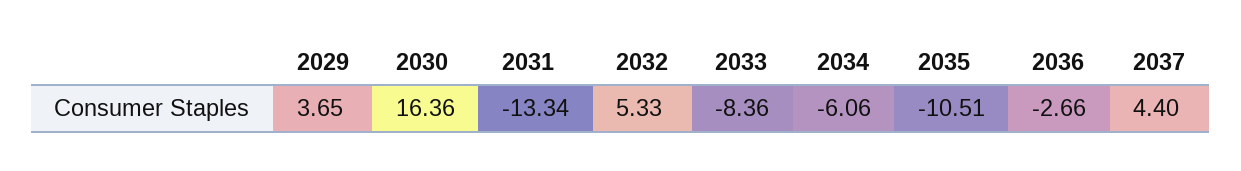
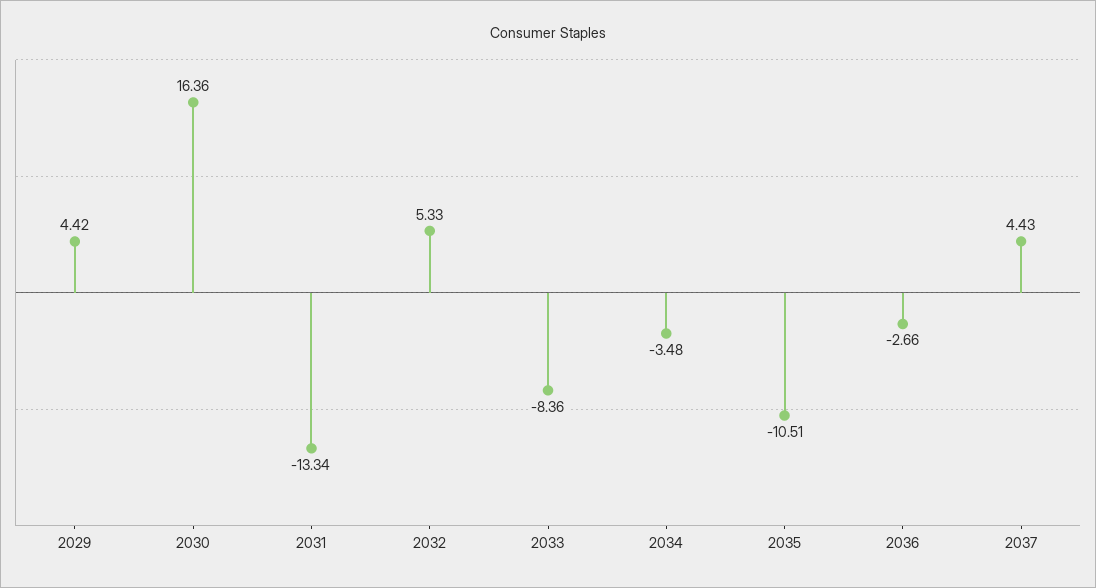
2029: 3.65 -> 4.42
2034: -6.06 -> -3.48
2037: 4.4 -> 4.43

